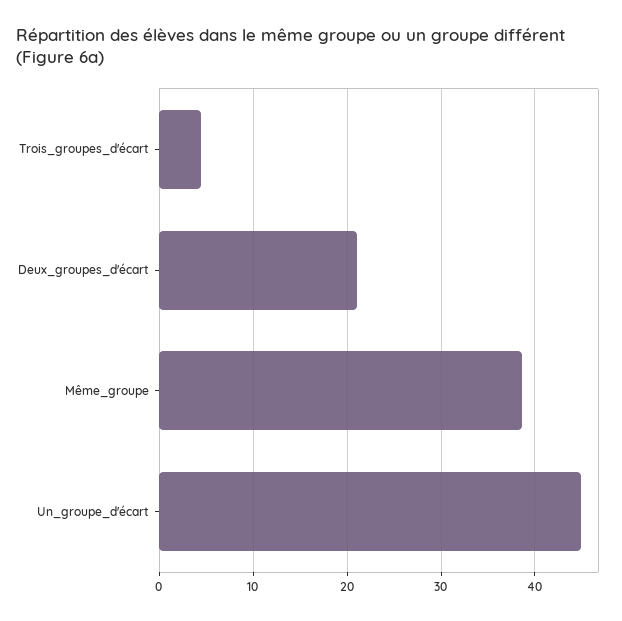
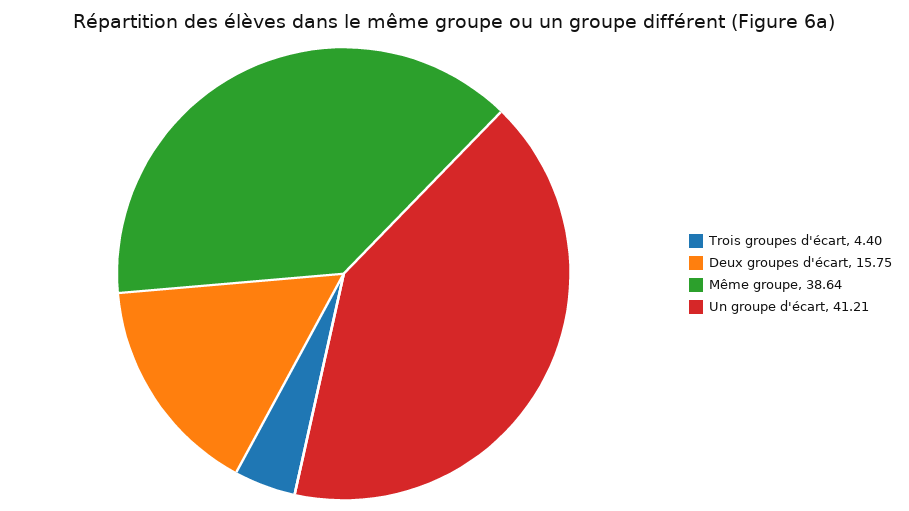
Deux_groupes_d'écart: 21 -> 15.75
Un_groupe_d'écart: 45 -> 41.21

